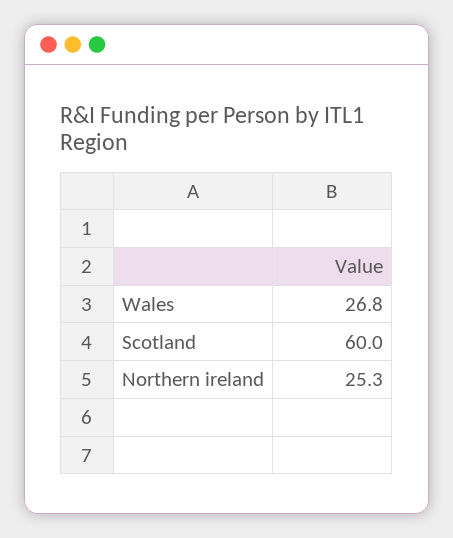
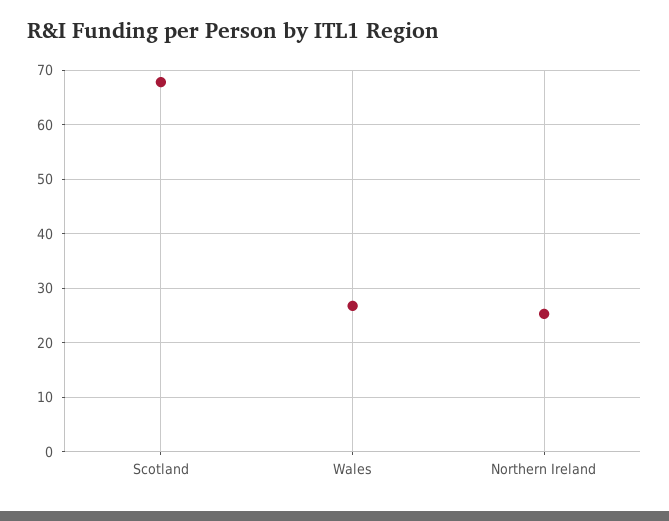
Scotland: 60 -> 68

